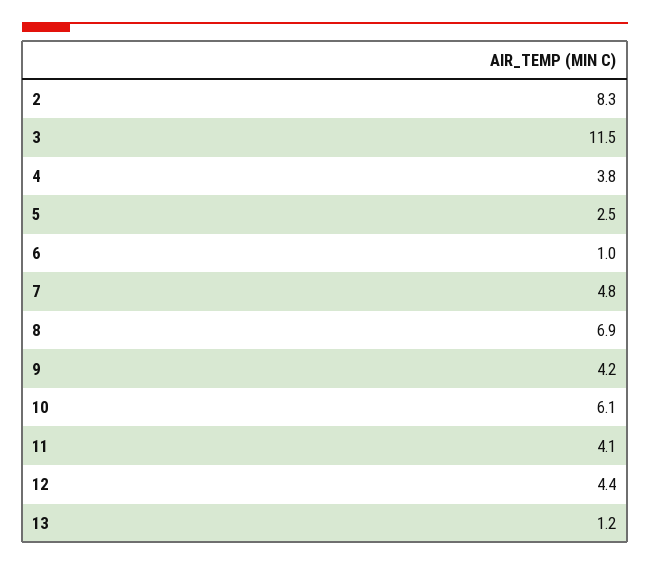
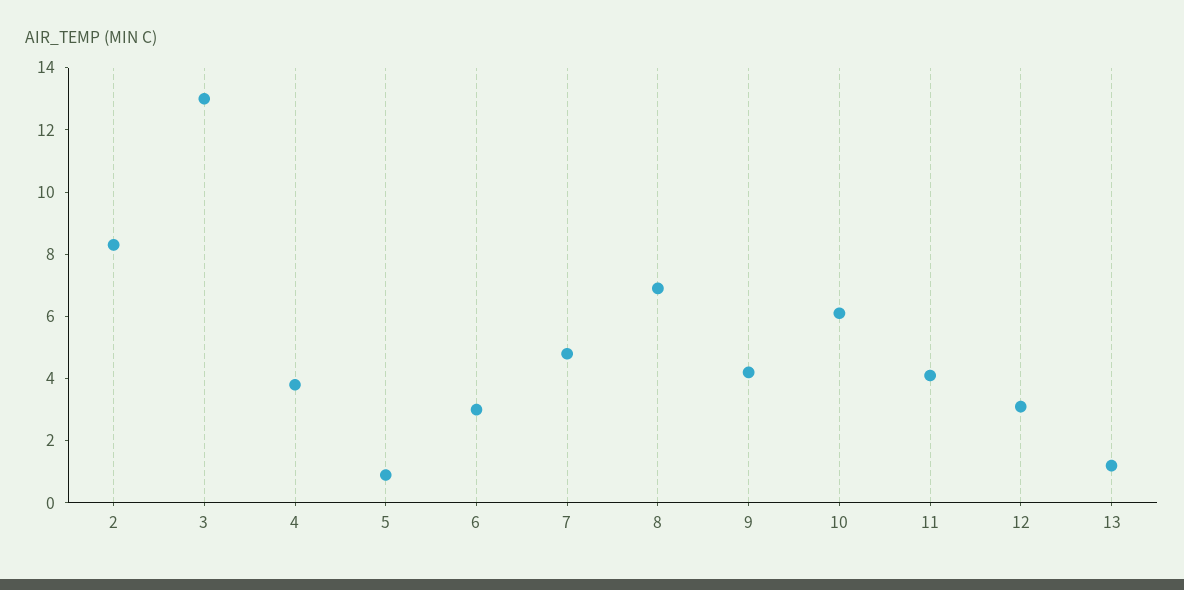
3: 11.5 -> 13
5: 2.5 -> 1
6: 1 -> 3
12: 4.4 -> 3

